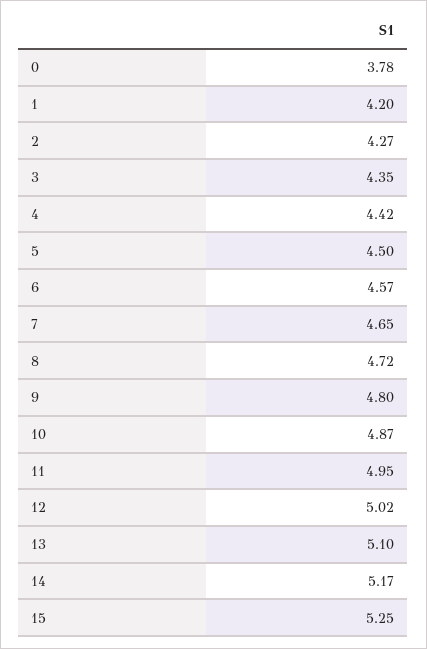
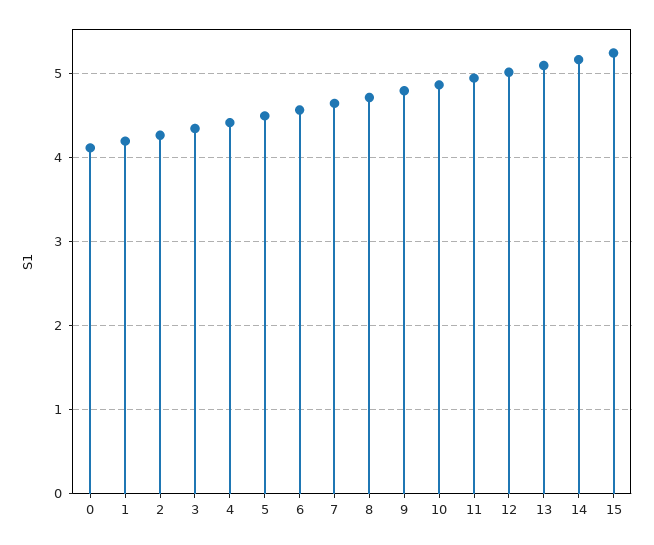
0: 3.78 -> 4.1

